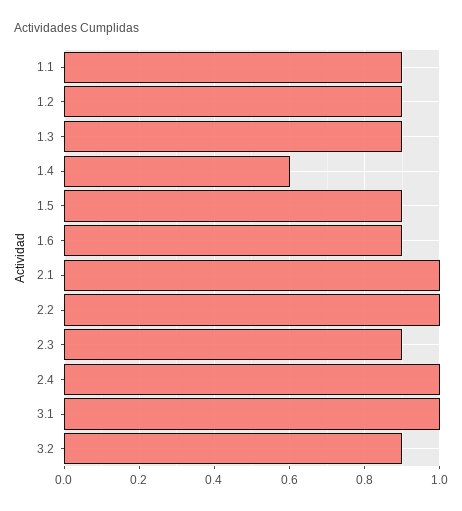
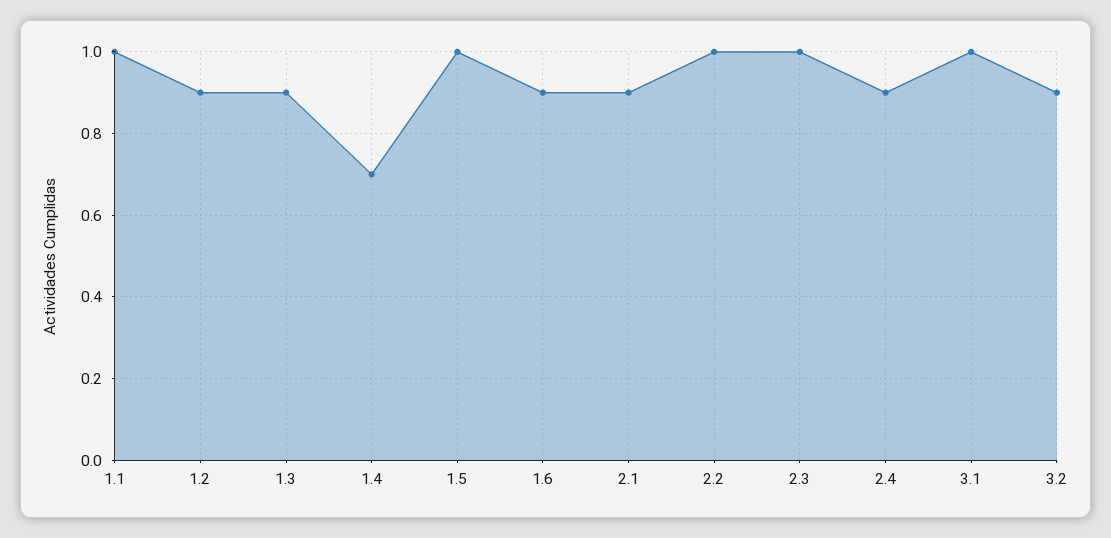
1.1: 0.9 -> 1
1.4: 0.6 -> 0.7
1.5: 0.9 -> 1
2.1: 1 -> 0.9
2.3: 0.9 -> 1
2.4: 1 -> 0.9

